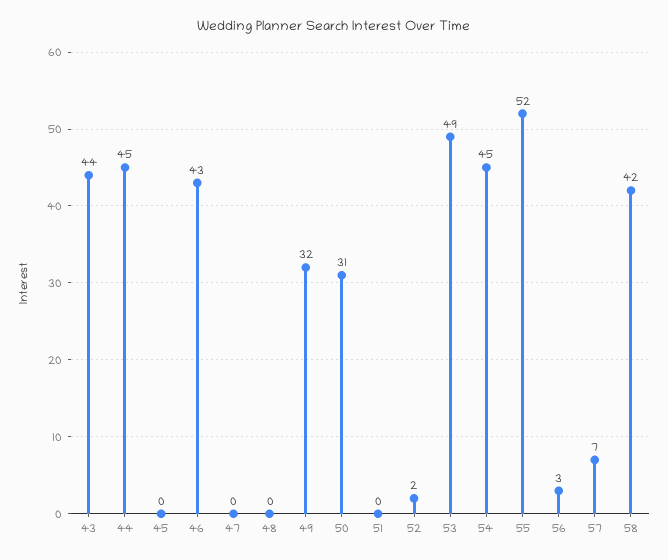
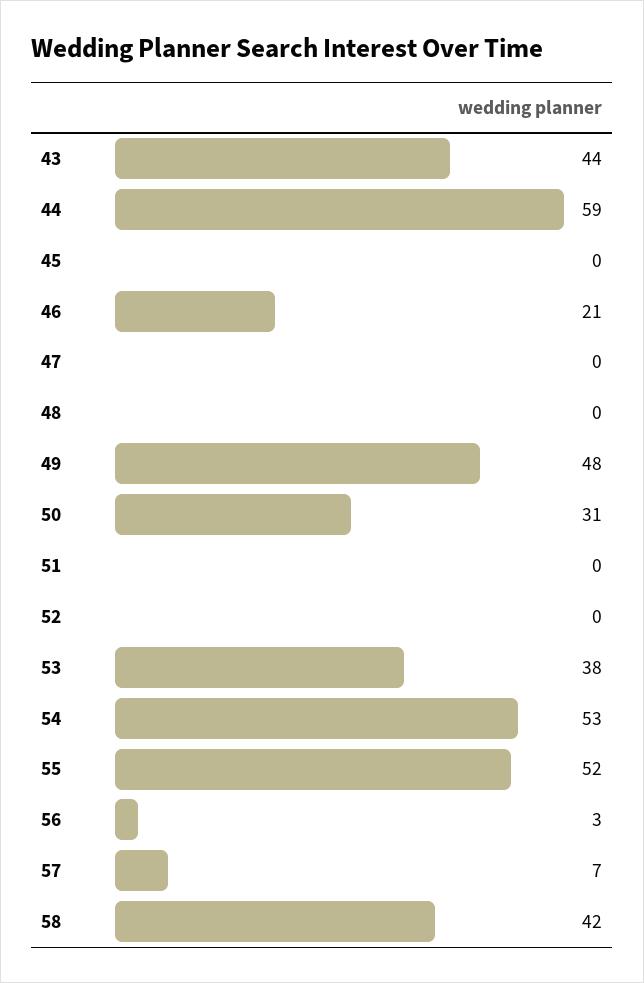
44: 45 -> 59
46: 43 -> 21
49: 32 -> 48
52: 2 -> 0
53: 49 -> 38
54: 45 -> 53

